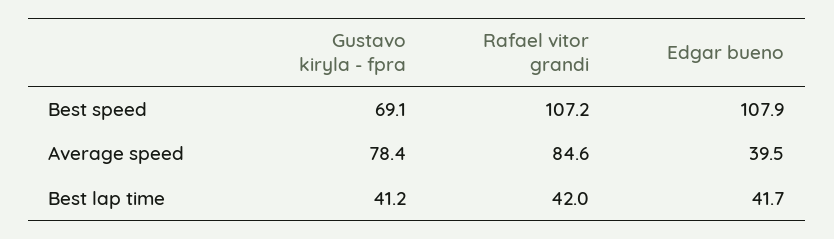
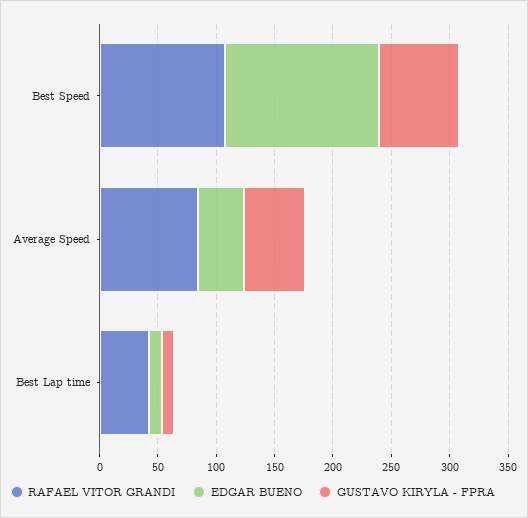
Edgar bueno, Best speed: 107.9 -> 130
Gustavo kiryla - fpra, Average speed: 78.4 -> 50
Gustavo kiryla - fpra, Best lap time: 41.2 -> 10
Edgar bueno, Best lap time: 41.7 -> 10

